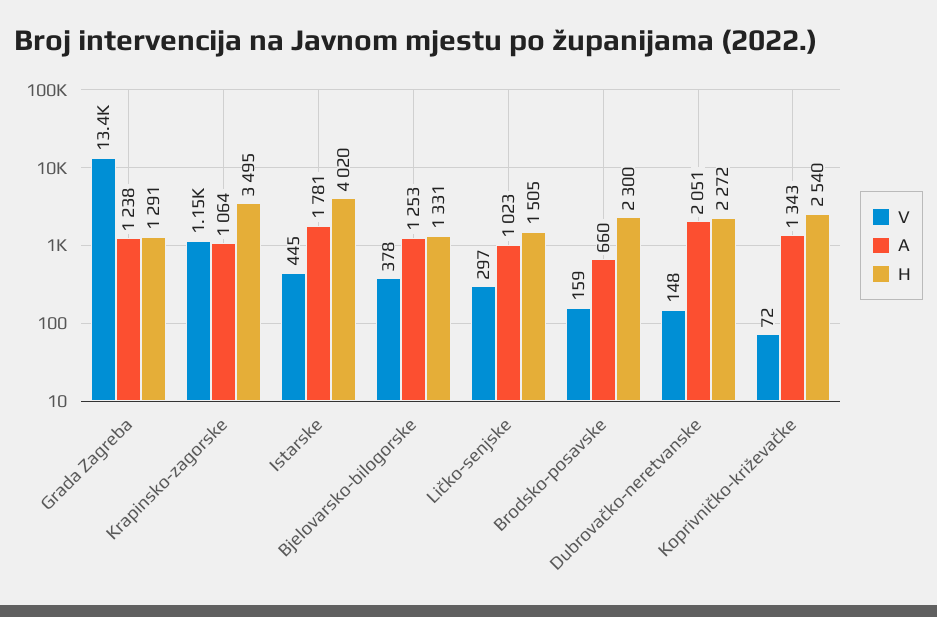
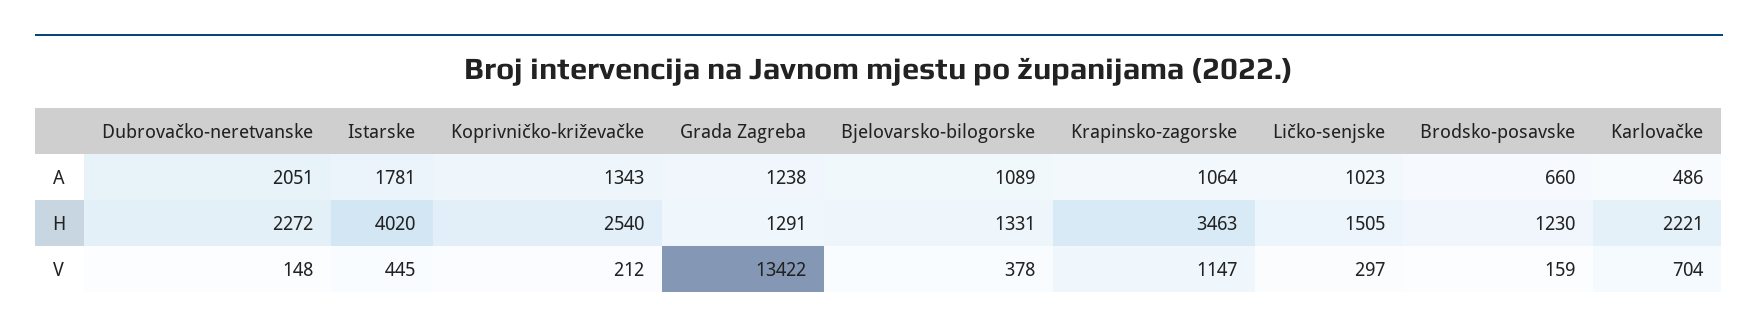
H, Krapinsko-zagorske: 3495 -> 3463
A, Bjelovarsko-bilogorske: 1253 -> 1089
H, Brodsko-posavske: 2300 -> 1230
V, Koprivničko-križevačke: 72 -> 212
A, Karlovačke: none -> 486
H, Karlovačke: none -> 2221
V, Karlovačke: none -> 704

